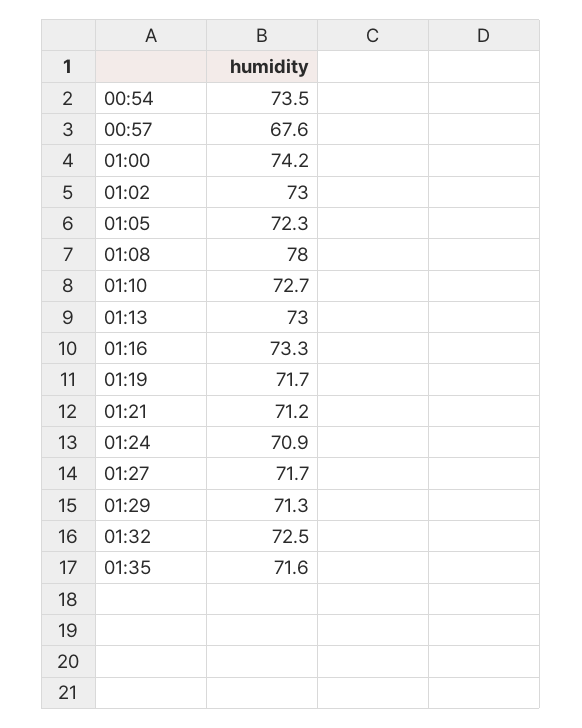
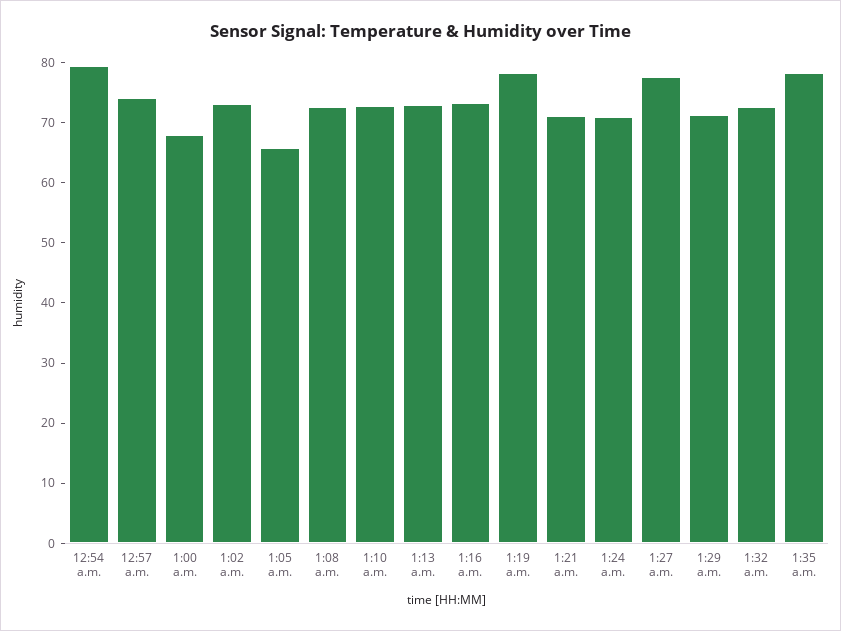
00:54: 73.5 -> 80
00:57: 67.6 -> 74
01:00: 74.2 -> 68
01:05: 72.3 -> 66
01:08: 78 -> 72
01:19: 71.7 -> 78
01:27: 71.7 -> 78
01:35: 71.6 -> 78

